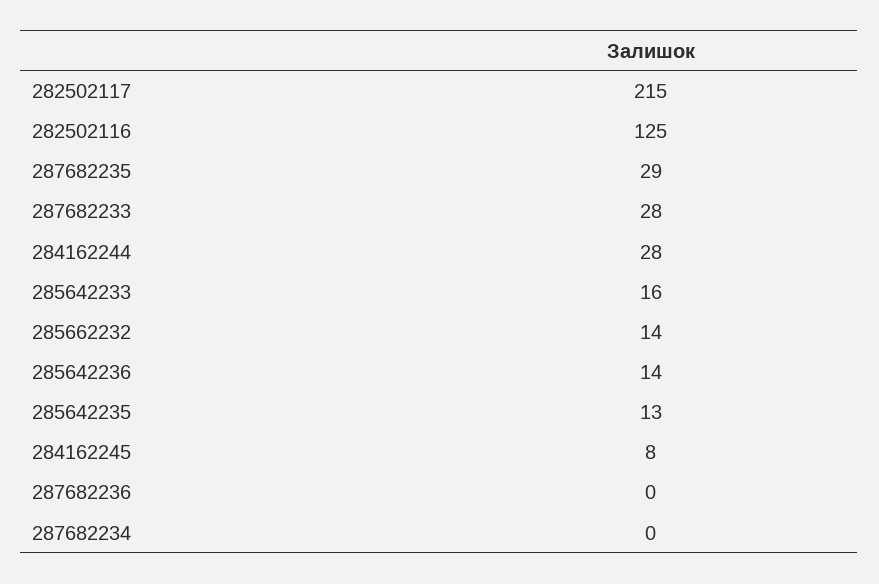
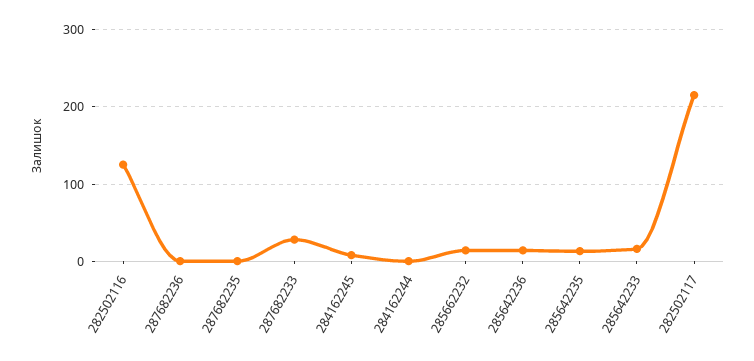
287682235: 29 -> 0
284162244: 28 -> 0
287682234: 0 -> none

